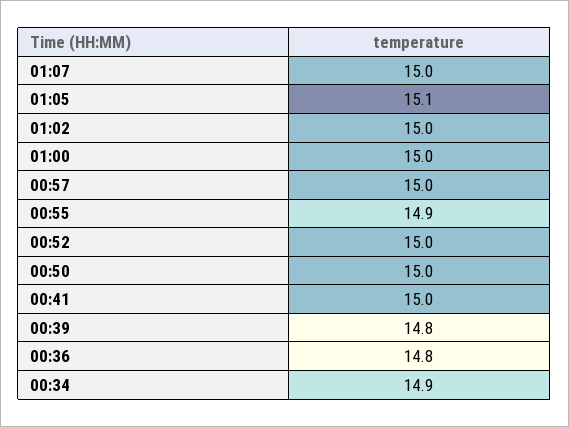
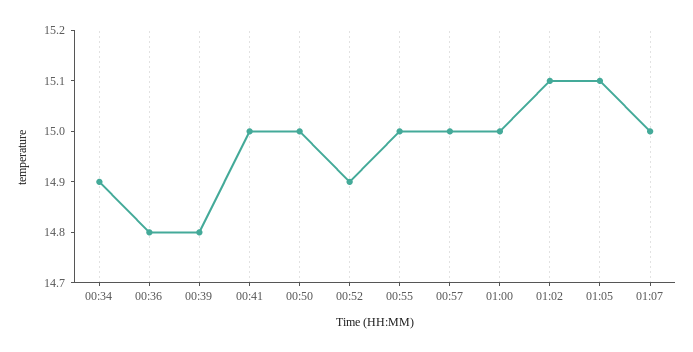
01:02: 15 -> 15.1
00:55: 14.9 -> 15
00:52: 15 -> 14.9

